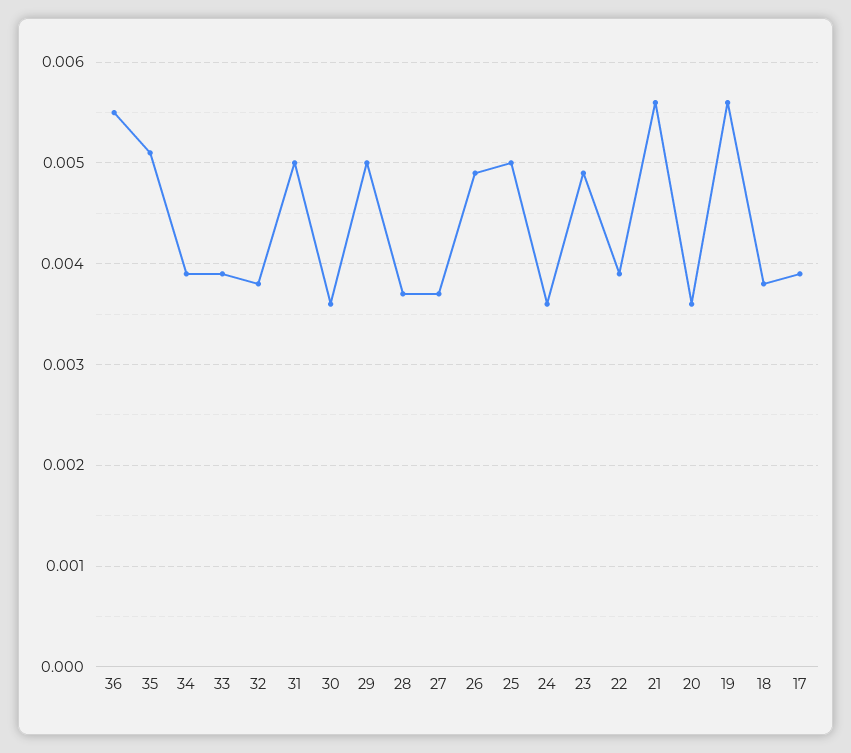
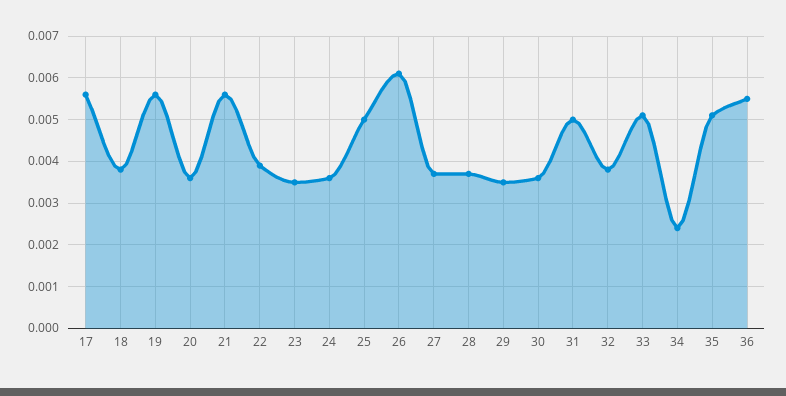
34: 0.0039 -> 0.0025
33: 0.0039 -> 0.005
29: 0.005 -> 0.0035
26: 0.0049 -> 0.006
23: 0.0049 -> 0.0035
17: 0.0039 -> 0.0055

